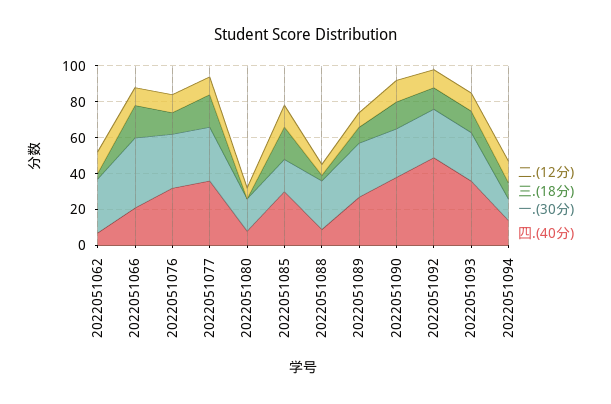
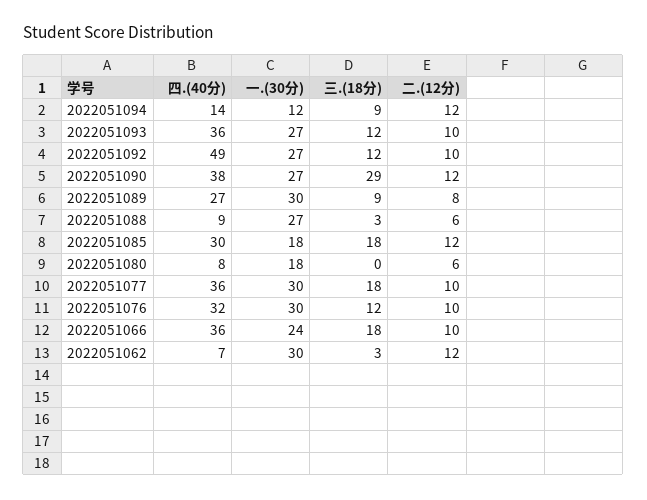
一.(30分), 2022051066: 40 -> 24
四.(40分), 2022051066: 20 -> 36
三.(18分), 2022051090: 15 -> 29

